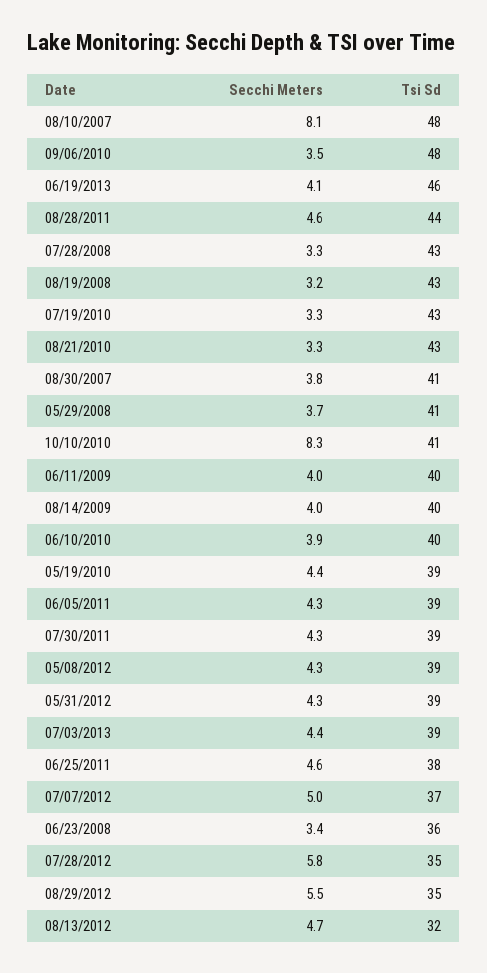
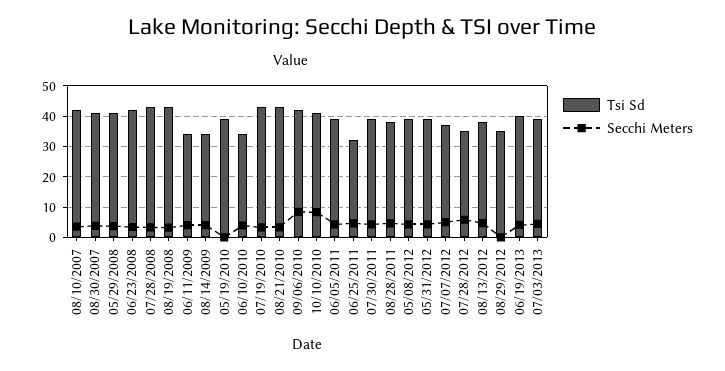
Secchi Meters, 08/10/2007: 8.1 -> 4
Tsi Sd, 08/10/2007: 48 -> 42
Secchi Meters, 09/06/2010: 3.5 -> 8
Tsi Sd, 09/06/2010: 48 -> 42
Tsi Sd, 06/19/2013: 46 -> 40
Tsi Sd, 08/28/2011: 44 -> 38
Tsi Sd, 06/11/2009: 40 -> 34
Tsi Sd, 08/14/2009: 40 -> 34
Tsi Sd, 06/10/2010: 40 -> 34
Secchi Meters, 05/19/2010: 4.4 -> 0
Tsi Sd, 06/25/2011: 38 -> 32
Tsi Sd, 06/23/2008: 36 -> 42
Secchi Meters, 08/29/2012: 5.5 -> 0
Tsi Sd, 08/13/2012: 32 -> 38

